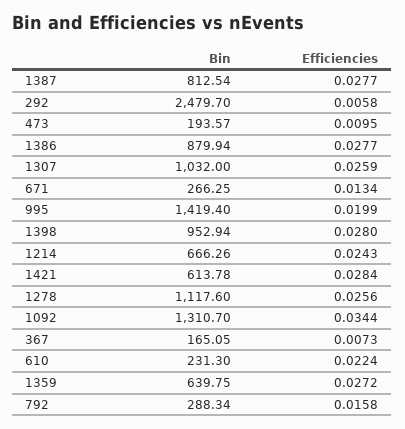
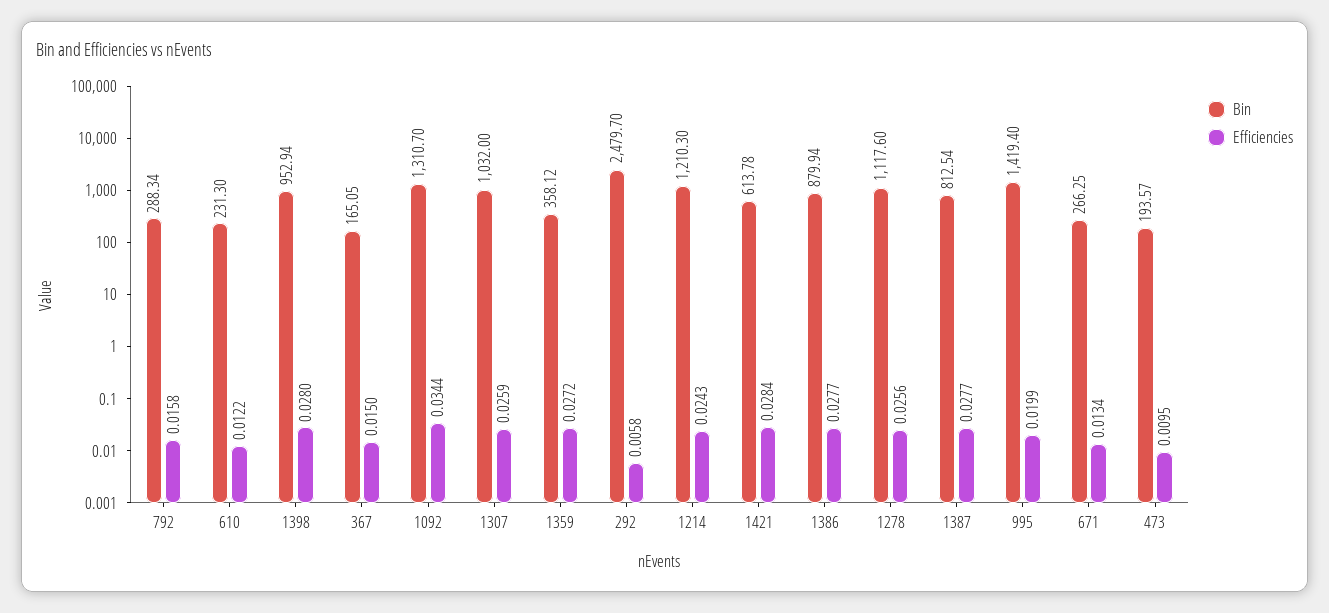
Bin, 1214: 666.26 -> 1210.3
Efficiencies, 367: 0.0073 -> 0.015
Efficiencies, 610: 0.0224 -> 0.0122
Bin, 1359: 639.75 -> 358.12

